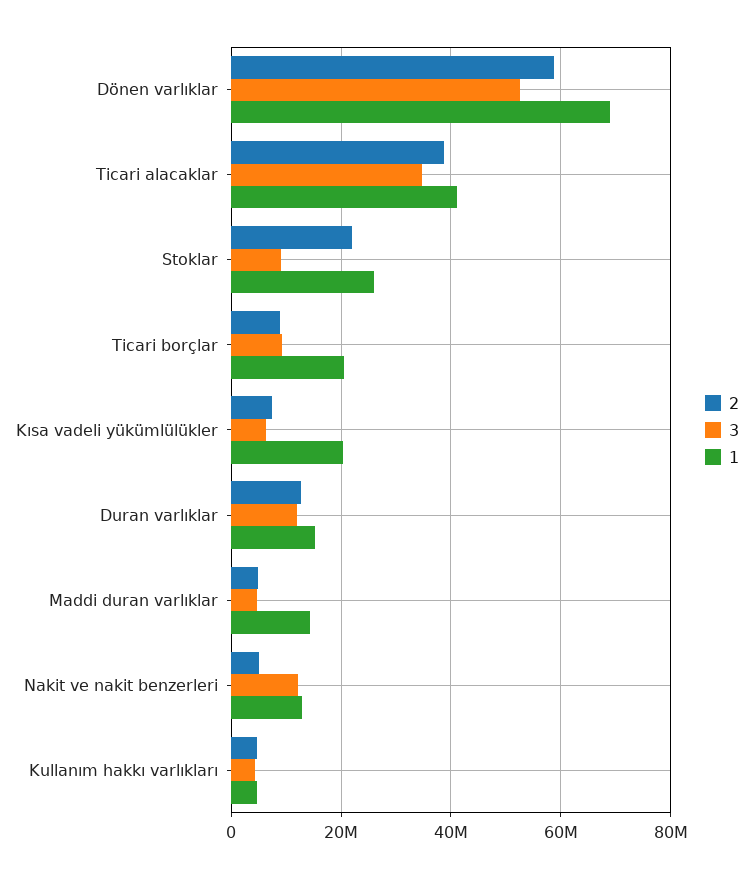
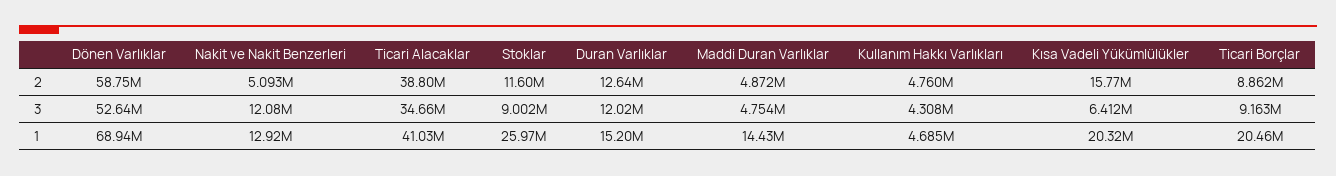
2, Stoklar: 22000000 -> 11600000
2, Kısa vadeli yükümlülükler: 8000000 -> 15770000

